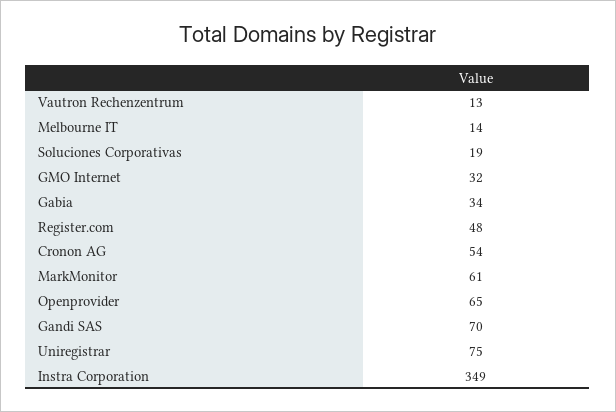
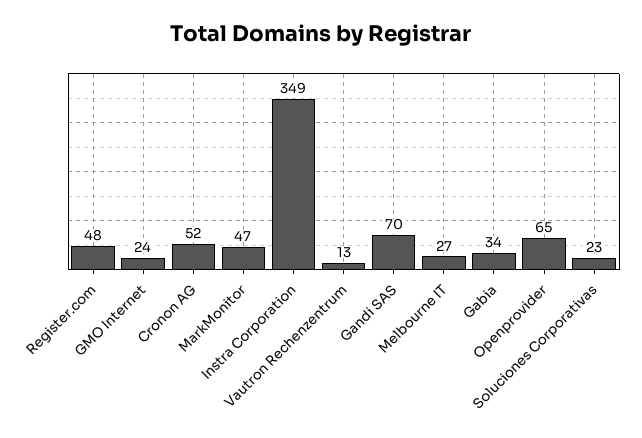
Melbourne IT: 14 -> 27
Soluciones Corporativas: 19 -> 23
GMO Internet: 32 -> 24
Cronon AG: 54 -> 52
MarkMonitor: 61 -> 47
Uniregistrar: 75 -> none

